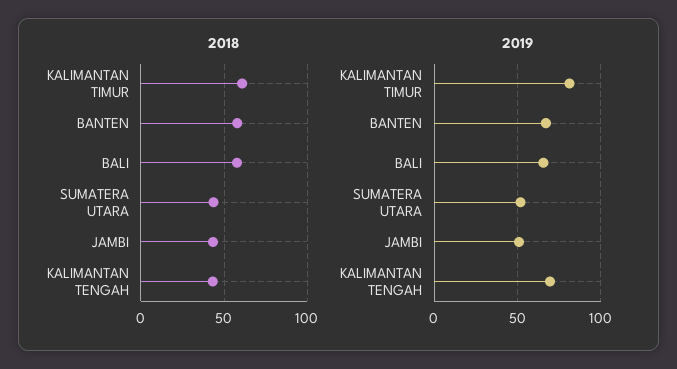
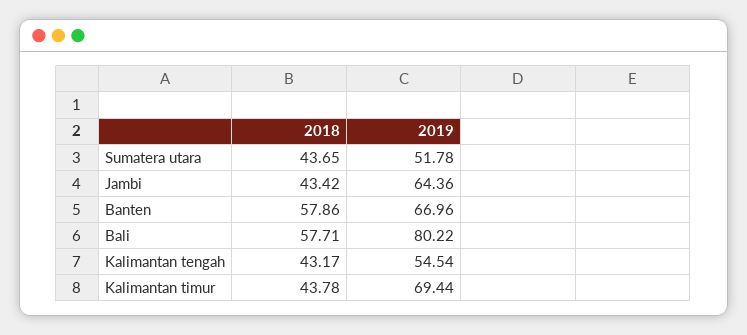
2018, KALIMANTAN TIMUR: 60 -> 43.78
2019, KALIMANTAN TIMUR: 80 -> 69.44
2019, BALI: 65 -> 80.22
2019, JAMBI: 50 -> 64.36
2019, KALIMANTAN TENGAH: 70 -> 54.54

